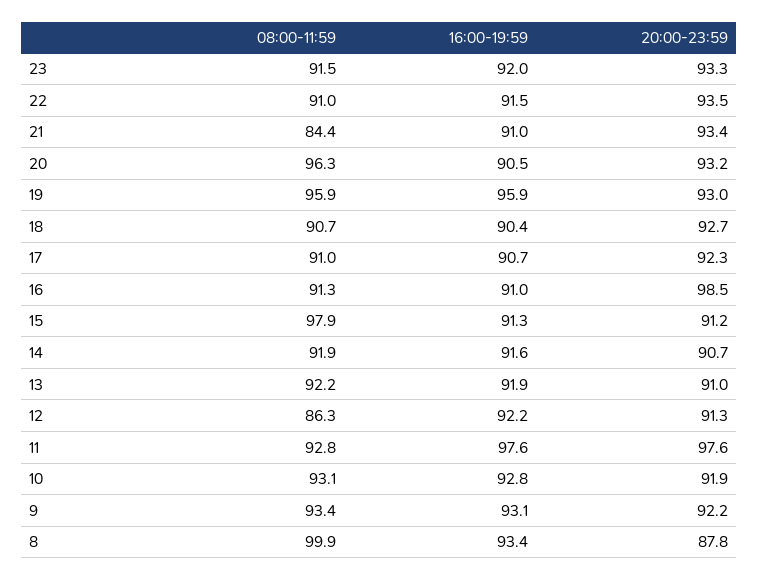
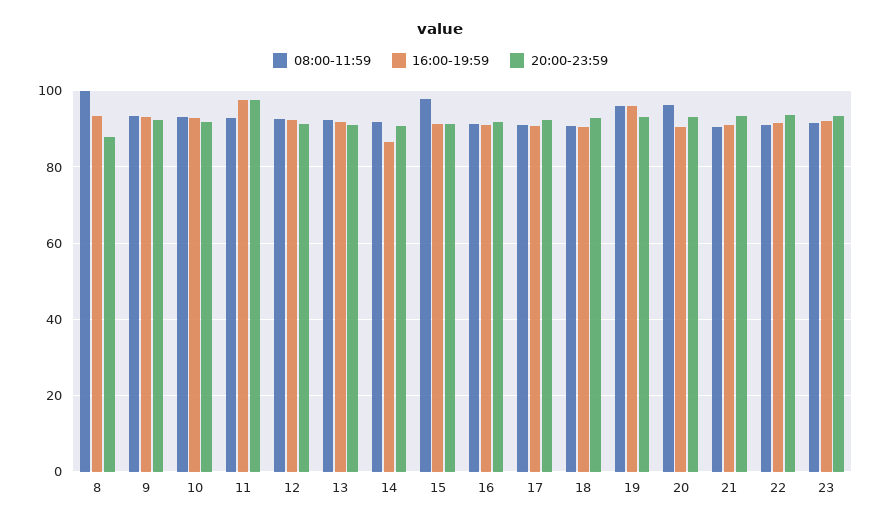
08:00-11:59, 21: 84.4 -> 90
20:00-23:59, 16: 98.5 -> 92
16:00-19:59, 14: 91.6 -> 86
08:00-11:59, 12: 86.3 -> 92

